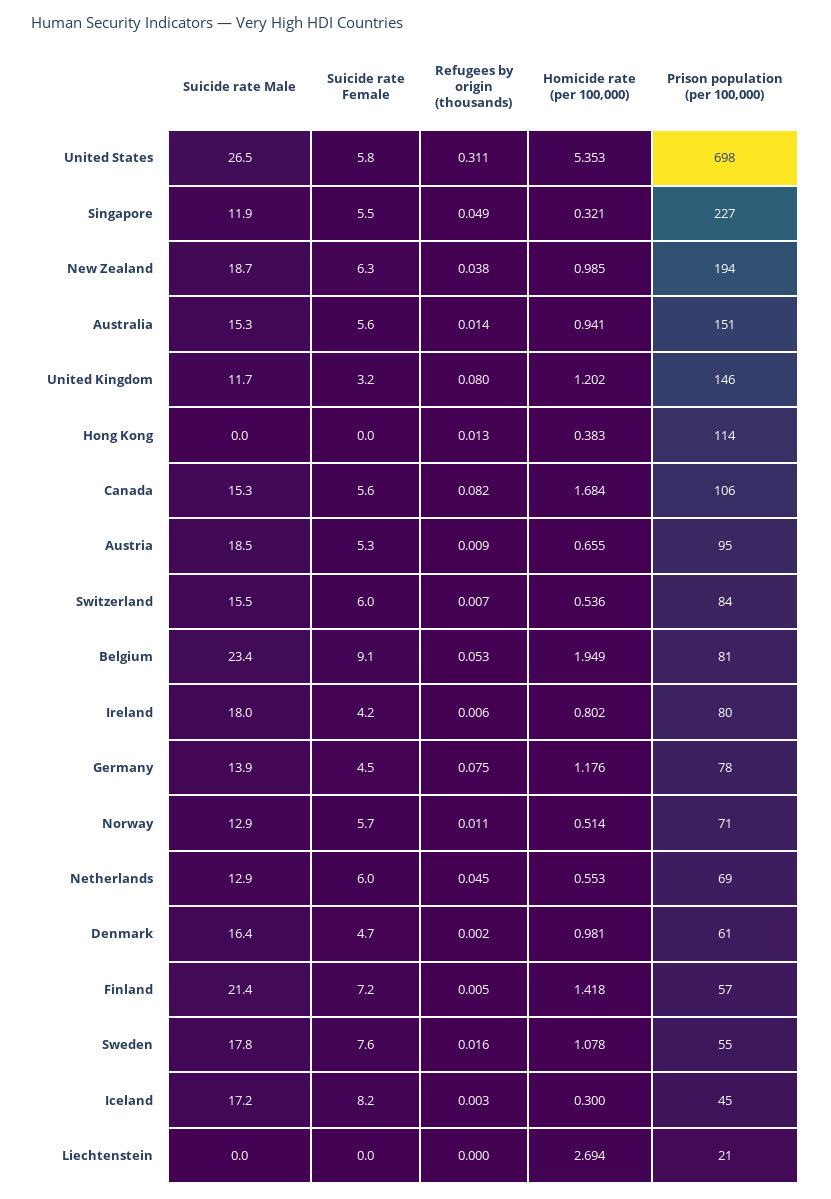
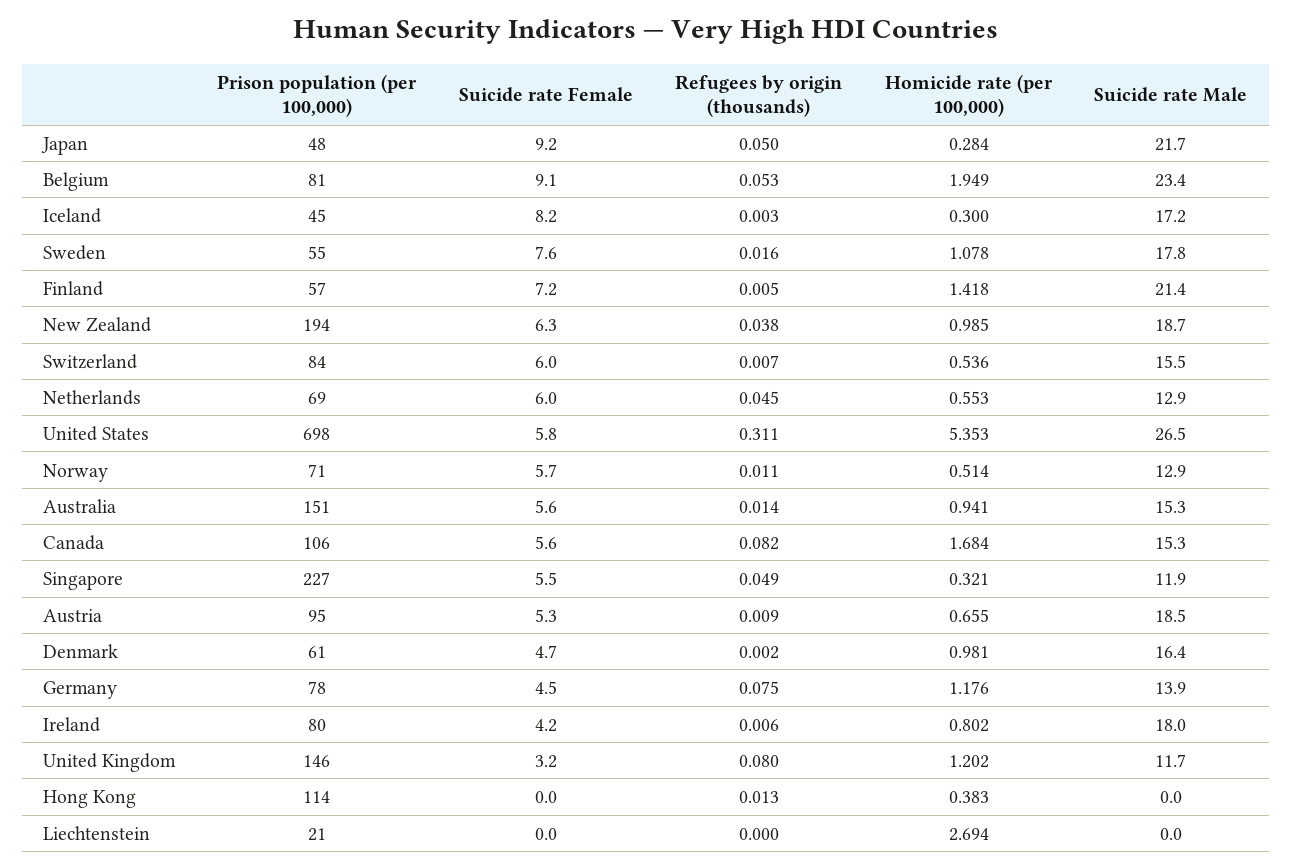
Prison population (per 100,000), Japan: none -> 48
Suicide rate Female, Japan: none -> 9.2
Refugees by origin (thousands), Japan: none -> 0.05
Homicide rate (per 100,000), Japan: none -> 0.284
Suicide rate Male, Japan: none -> 21.7

